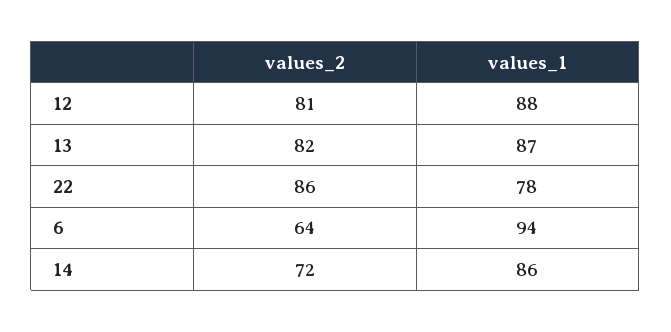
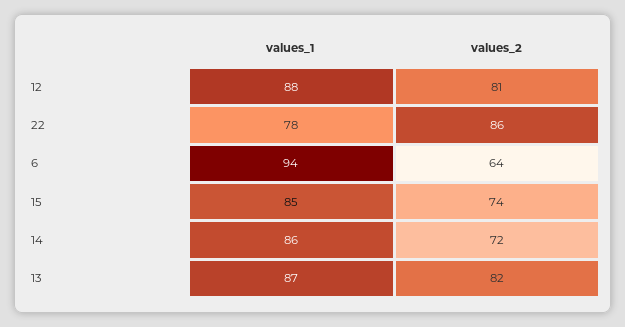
values_1, 15: none -> 85
values_2, 15: none -> 74

